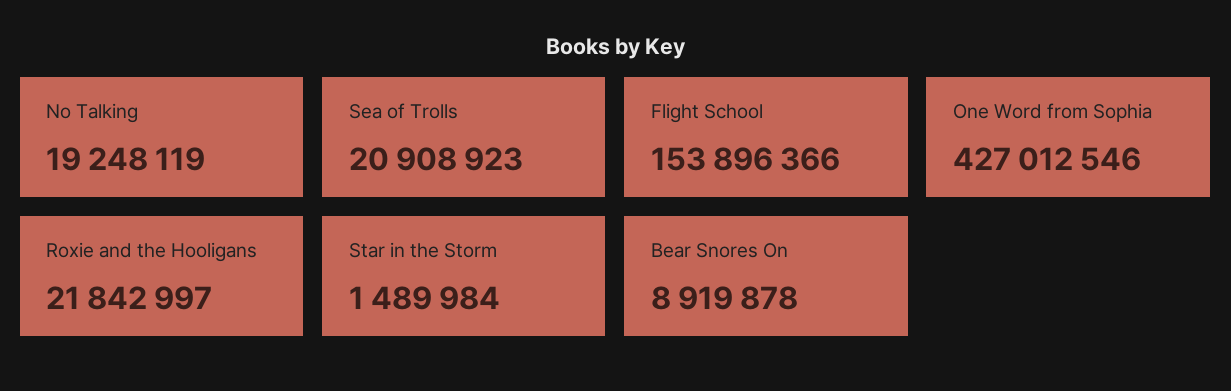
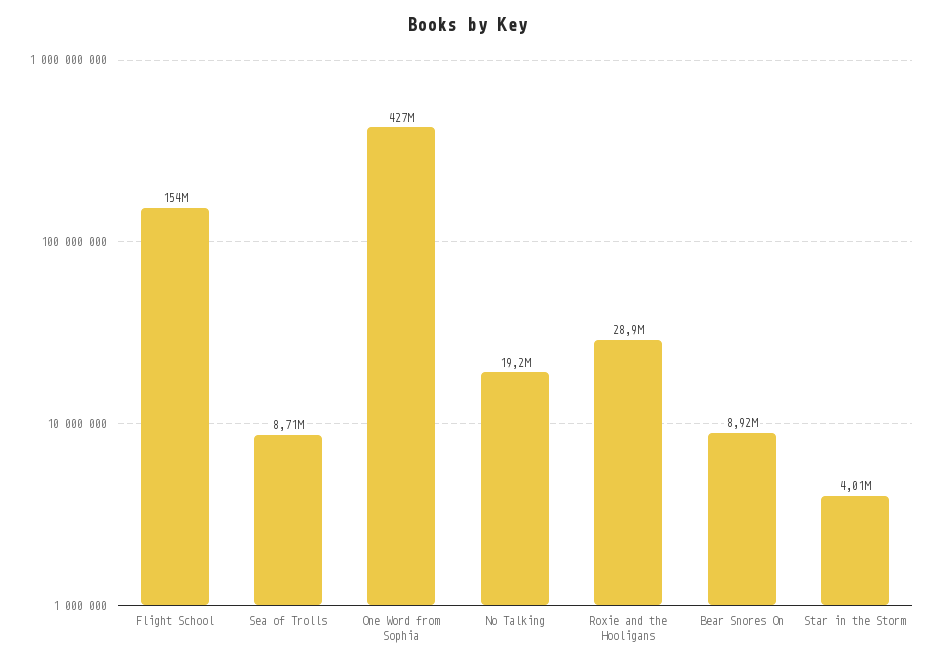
Sea of Trolls: 20908923 -> 8710000
Roxie and the Hooligans: 21842997 -> 28900000
Star in the Storm: 1489984 -> 4010000

